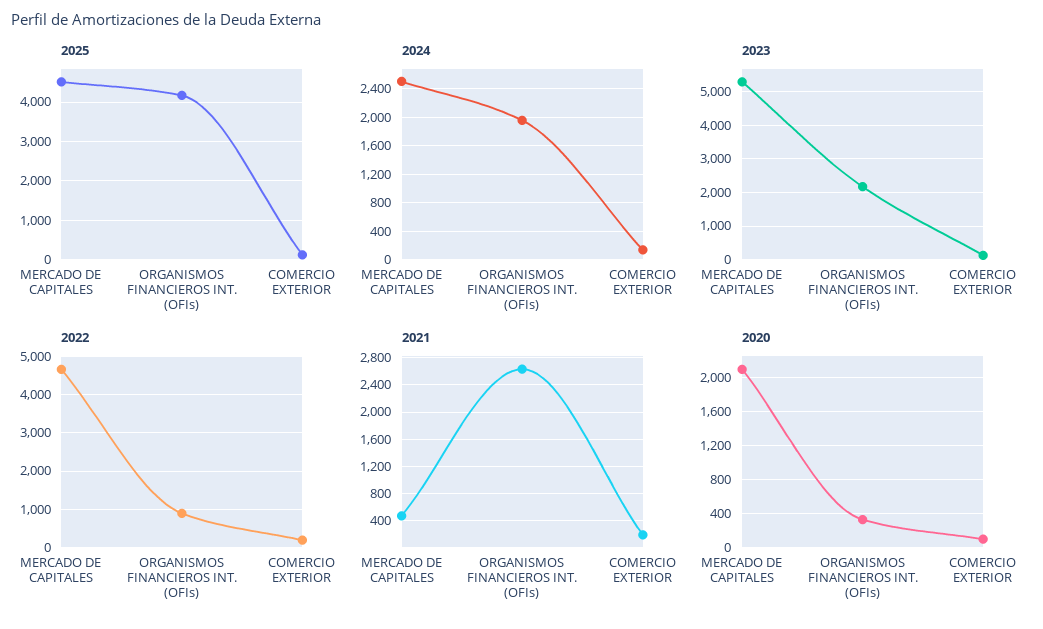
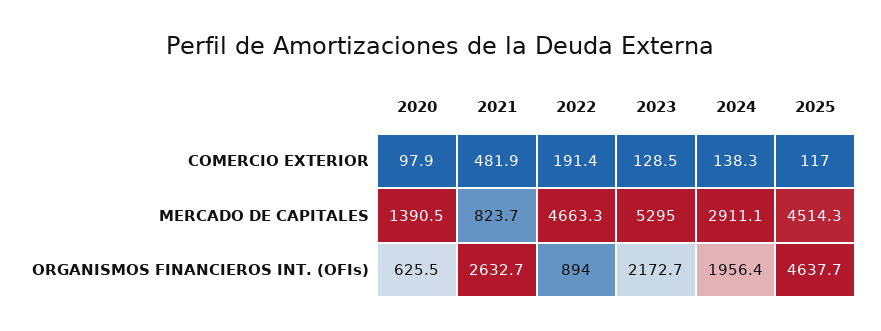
2025, ORGANISMOS FINANCIEROS INT. (OFIs): 4200 -> 4637.7
2024, MERCADO DE CAPITALES: 2500 -> 2911.1
2021, MERCADO DE CAPITALES: 500 -> 823.7
2021, COMERCIO EXTERIOR: 200 -> 481.9
2020, MERCADO DE CAPITALES: 2100 -> 1390.5
2020, ORGANISMOS FINANCIEROS INT. (OFIs): 300 -> 625.5

